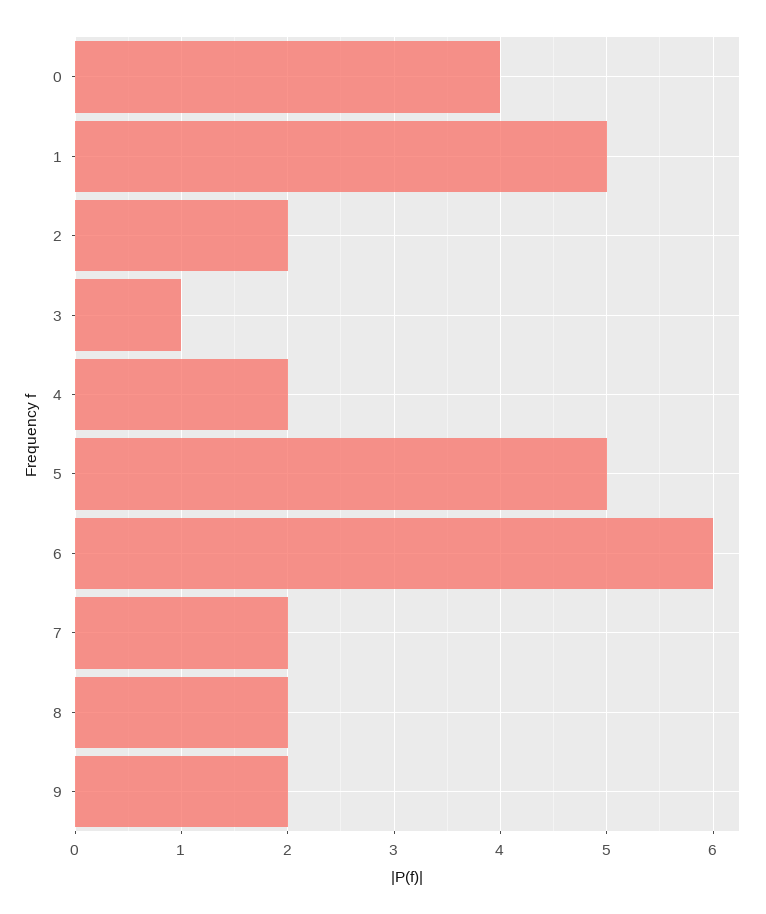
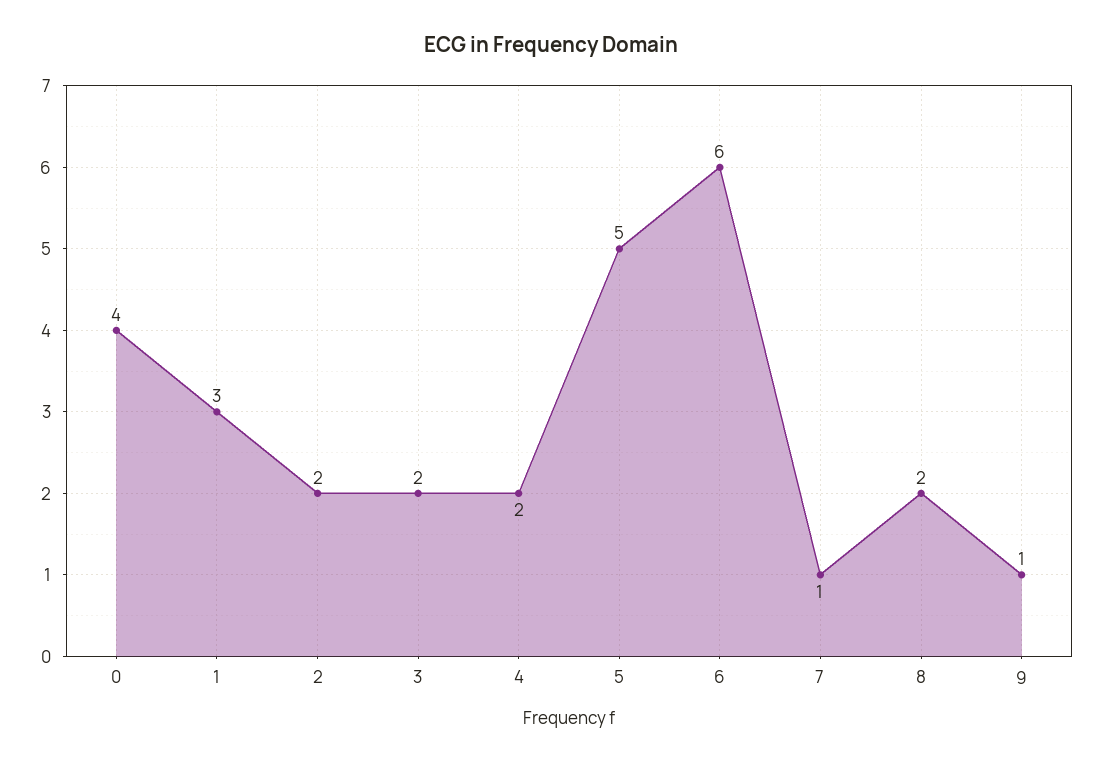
1: 5 -> 3
3: 1 -> 2
7: 2 -> 1
9: 2 -> 1

